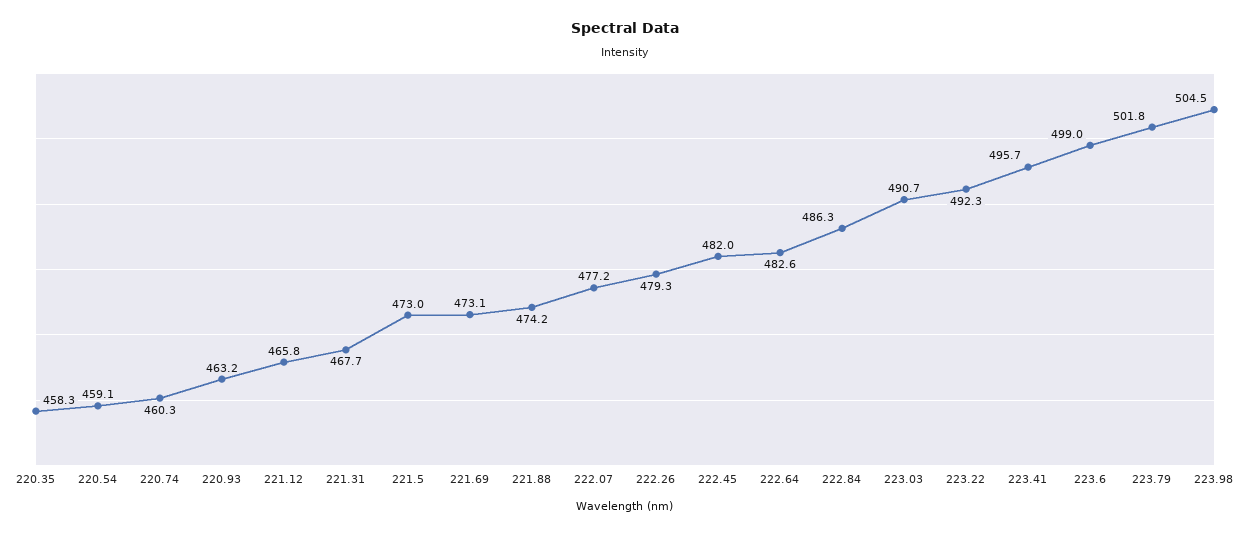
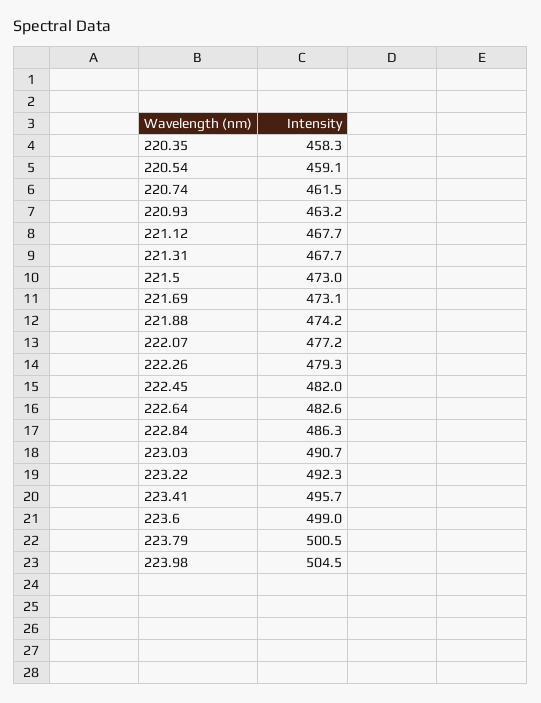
220.74: 460.3 -> 461.5
221.12: 465.8 -> 467.7
223.79: 501.8 -> 500.5

